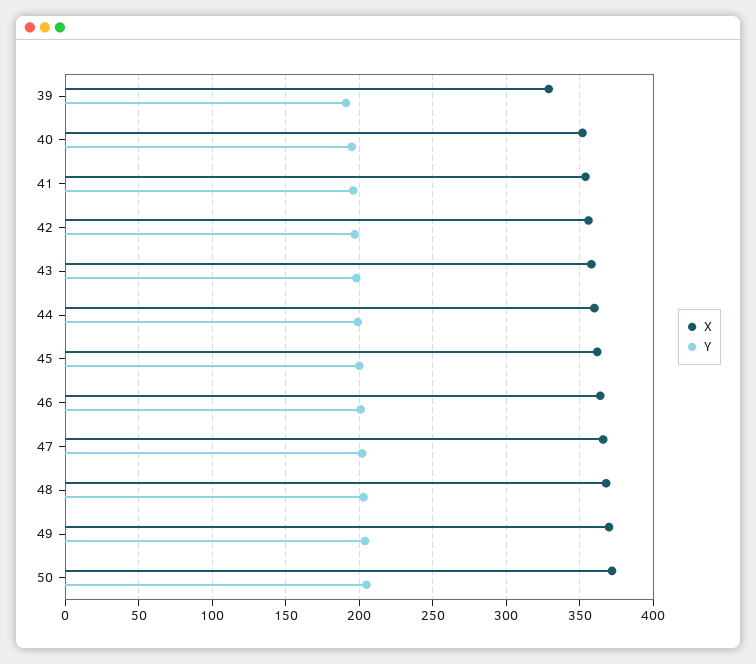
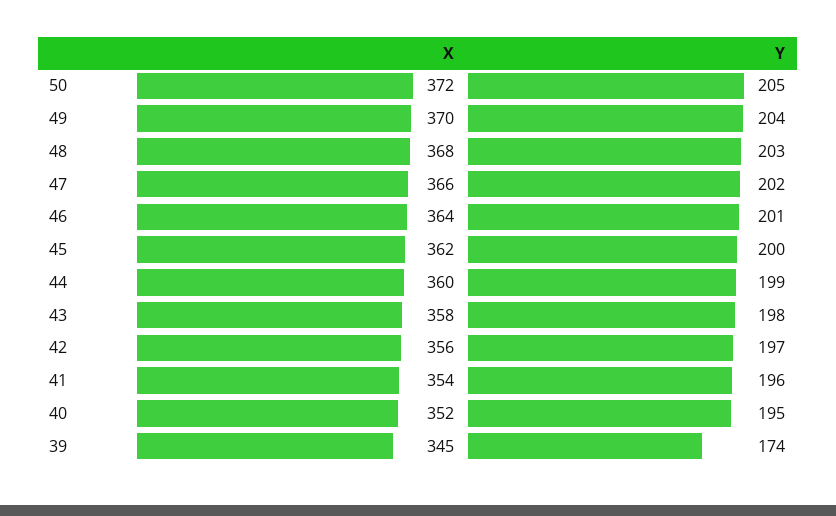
X, 39: 330 -> 345
Y, 39: 190 -> 174

